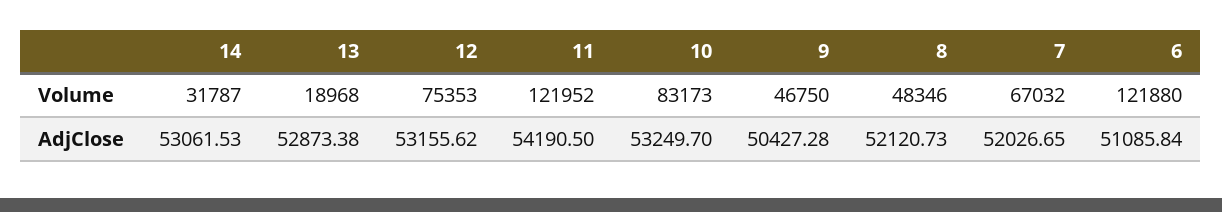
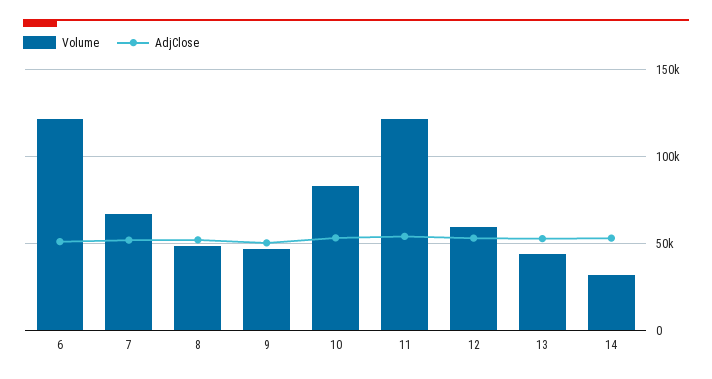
Volume, 13: 18968 -> 45000
Volume, 12: 75353 -> 60000

